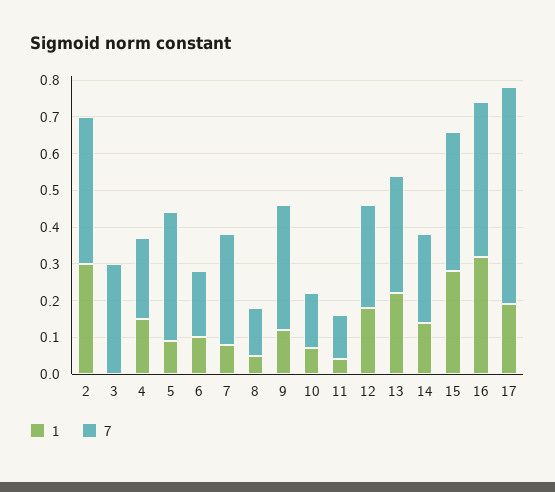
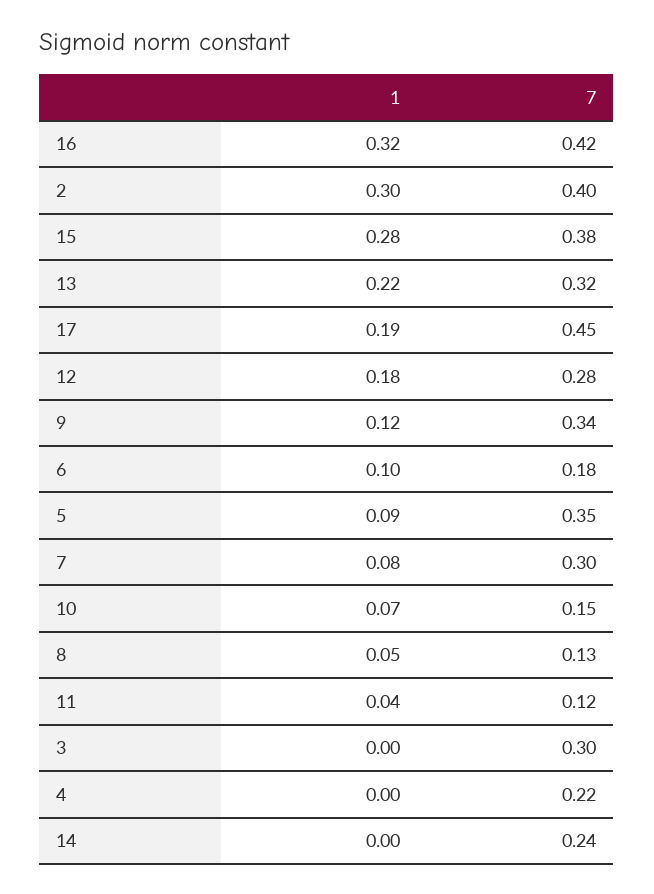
1, 4: 0.15 -> 0
1, 14: 0.15 -> 0
7, 17: 0.6 -> 0.45

